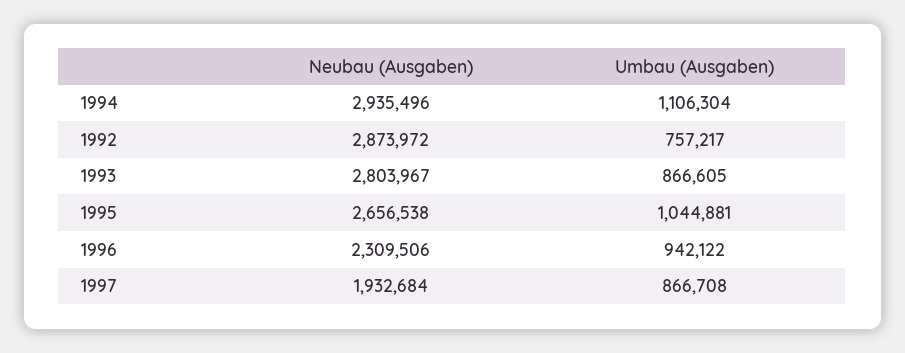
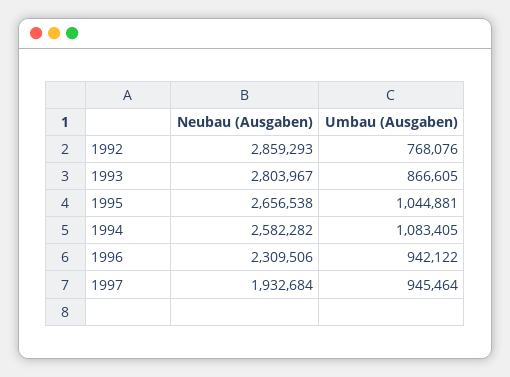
Neubau (Ausgaben), 1994: 2935496 -> 2582282
Umbau (Ausgaben), 1994: 1106304 -> 1083405
Neubau (Ausgaben), 1992: 2873972 -> 2859293
Umbau (Ausgaben), 1992: 757217 -> 768076
Umbau (Ausgaben), 1997: 866708 -> 945464

